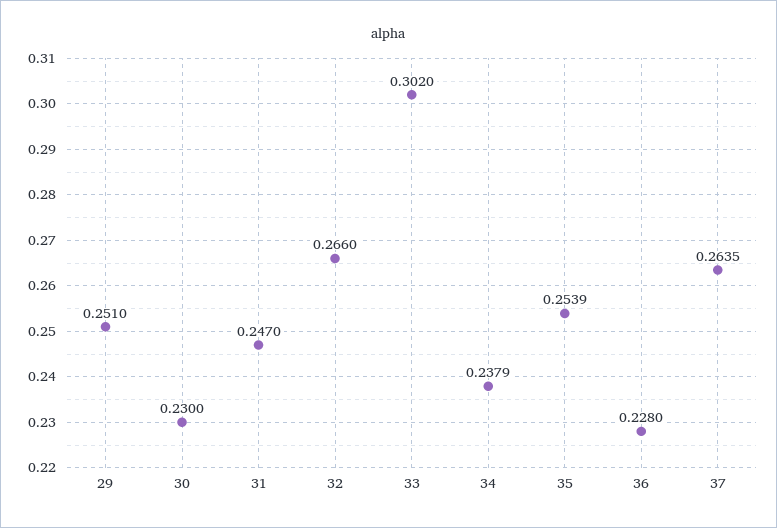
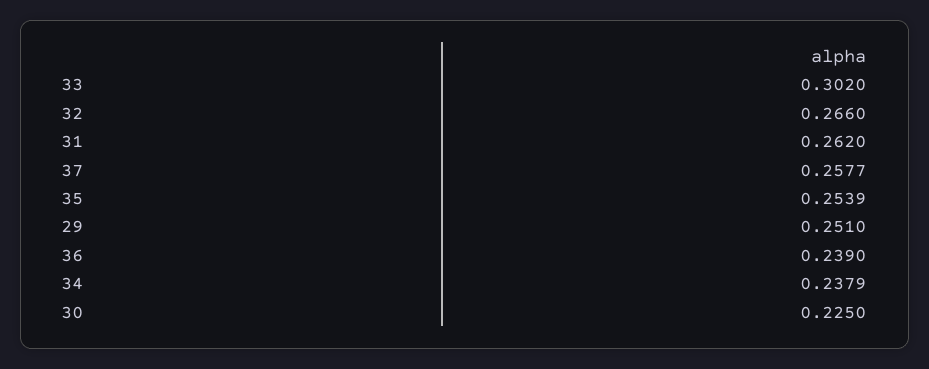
30: 0.23 -> 0.225
31: 0.247 -> 0.262
36: 0.228 -> 0.239
37: 0.2635 -> 0.2577

